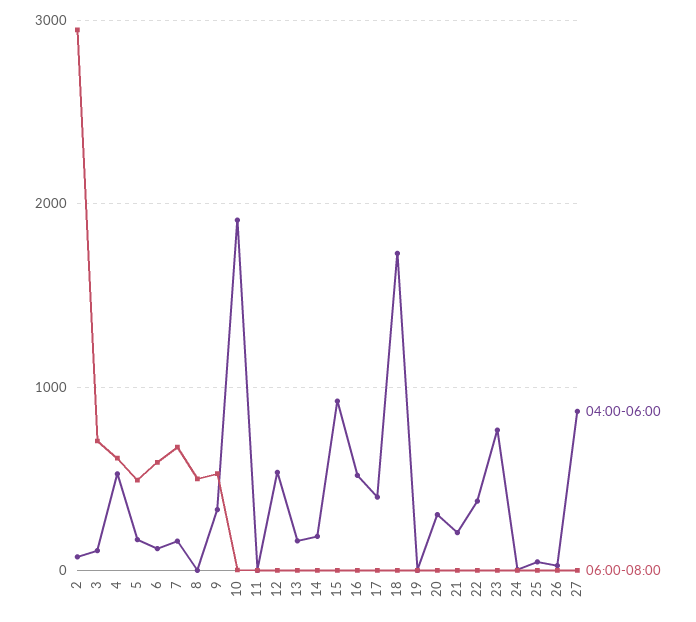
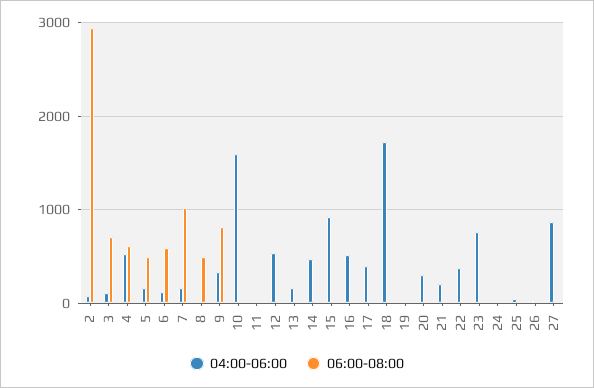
06:00-08:00, 7: 700 -> 1000
06:00-08:00, 9: 500 -> 800
04:00-06:00, 10: 1900 -> 1600
04:00-06:00, 14: 200 -> 500

